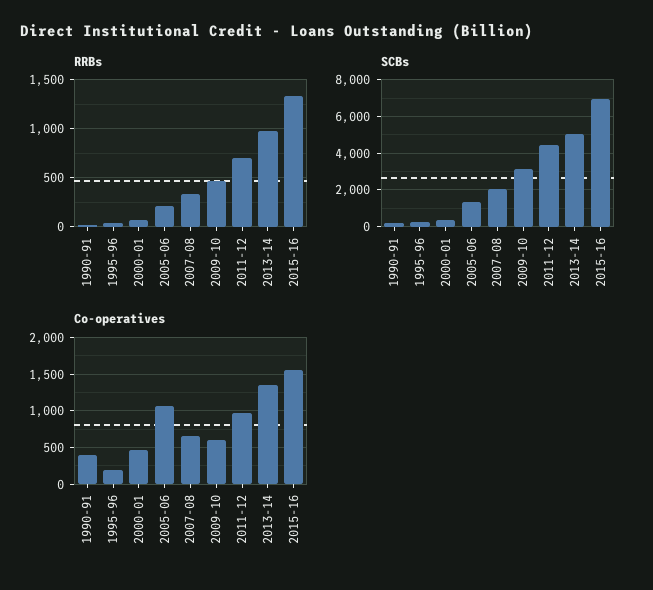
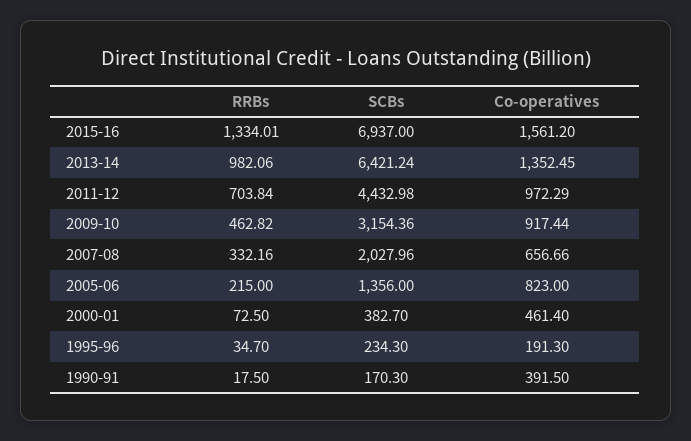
SCBs, 2013-14: 5000 -> 6421.24
Co-operatives, 2005-06: 1100 -> 823
Co-operatives, 2009-10: 600 -> 917.44

